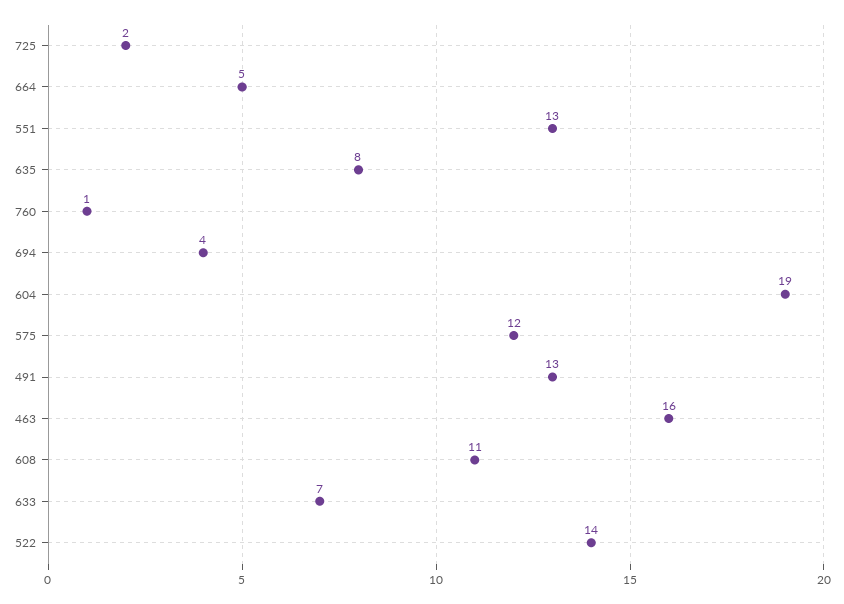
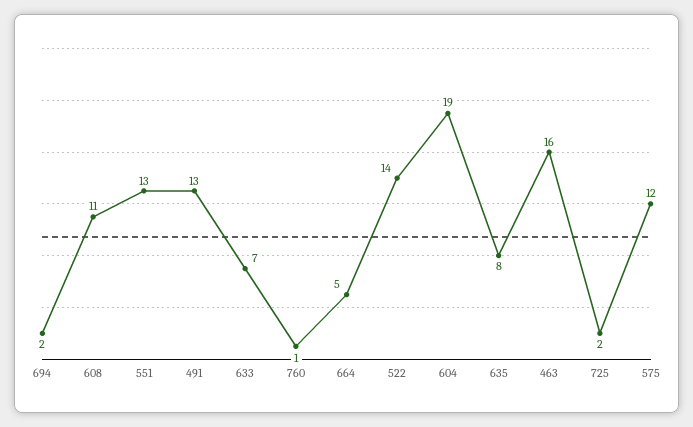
694: 4 -> 2

